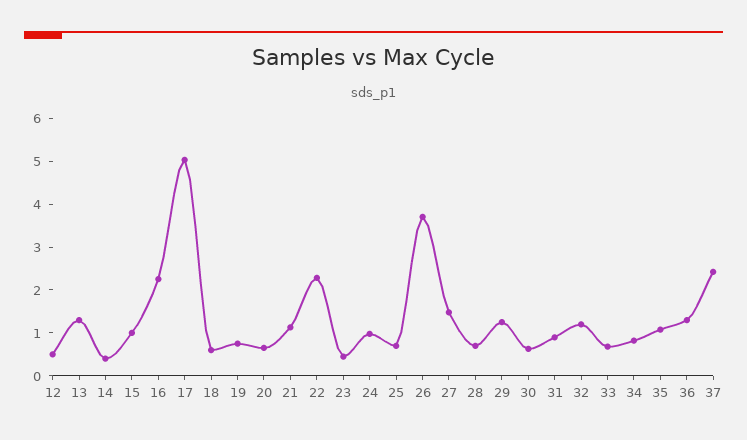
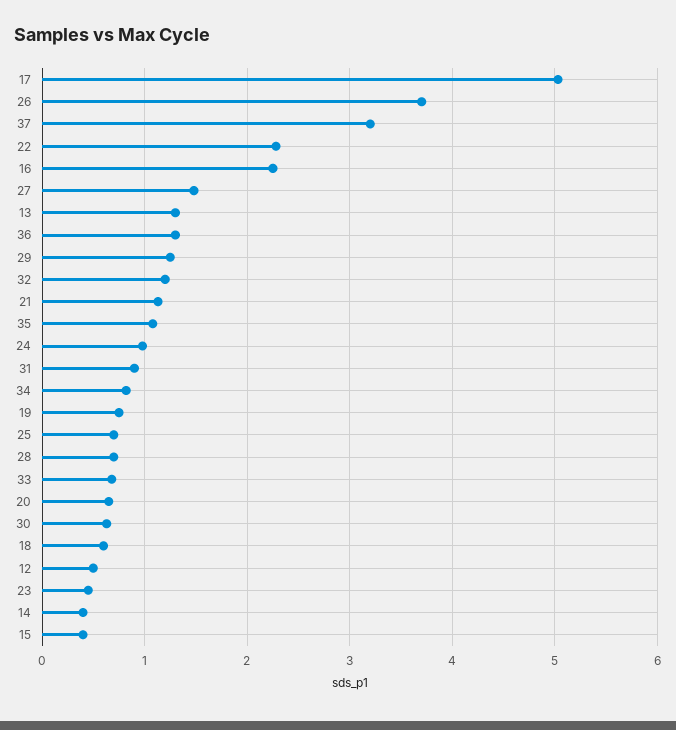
15: 1 -> 0.4
37: 2.4 -> 3.2

